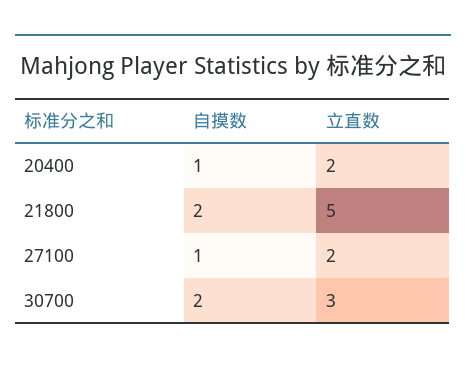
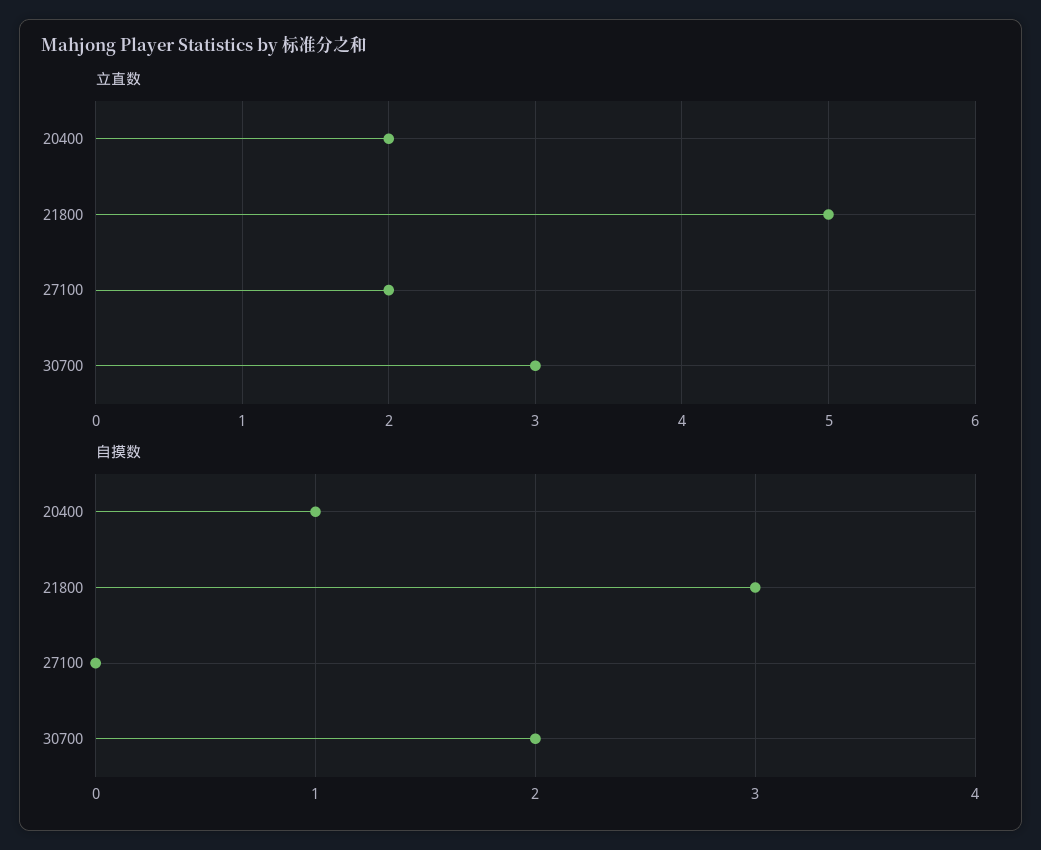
自摸数, 21800: 2 -> 3
自摸数, 27100: 1 -> 0

